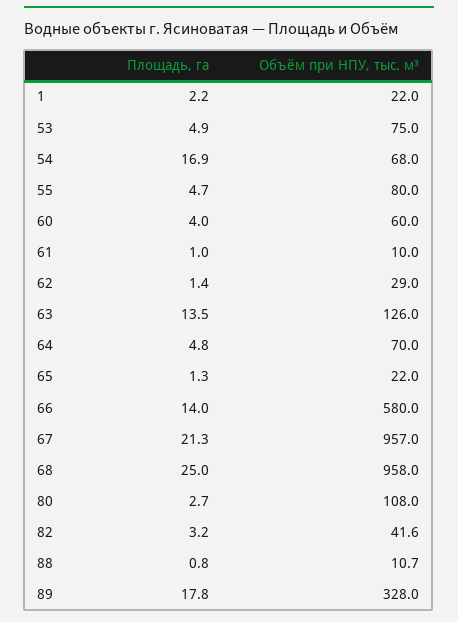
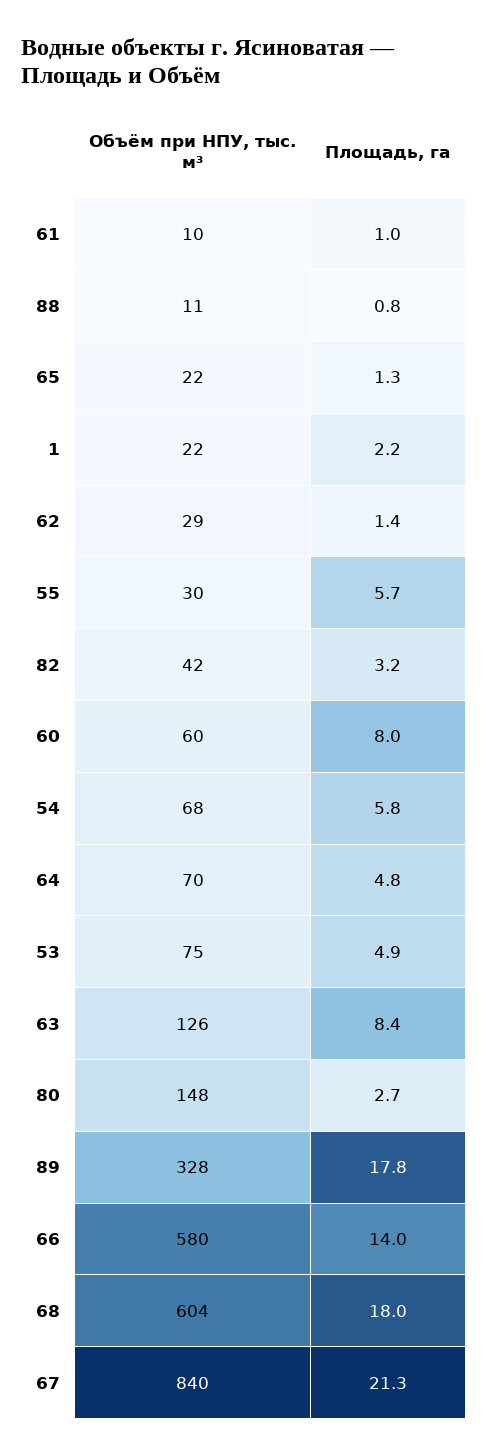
Площадь, га, 54: 16.9 -> 5.8
Площадь, га, 55: 4.7 -> 5.7
Объём при НПУ, тыс. м³, 55: 80 -> 30
Площадь, га, 60: 4 -> 8
Площадь, га, 63: 13.5 -> 8.4
Объём при НПУ, тыс. м³, 67: 957 -> 840
Площадь, га, 68: 25 -> 18
Объём при НПУ, тыс. м³, 68: 958 -> 604
Объём при НПУ, тыс. м³, 80: 108 -> 148

